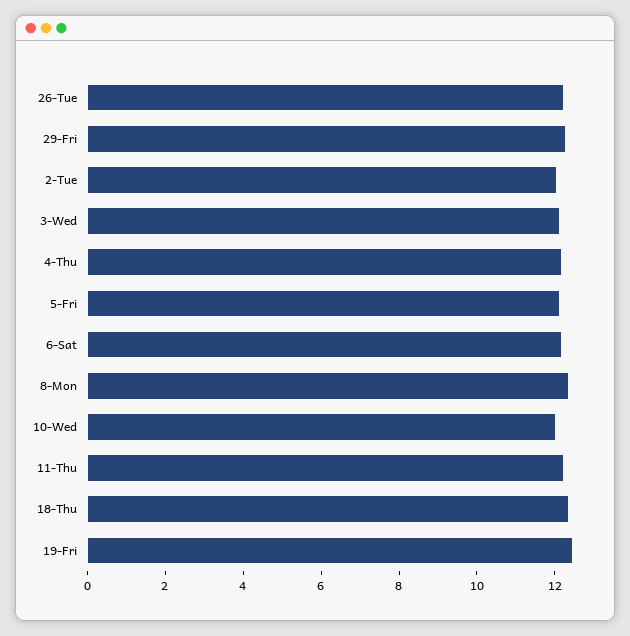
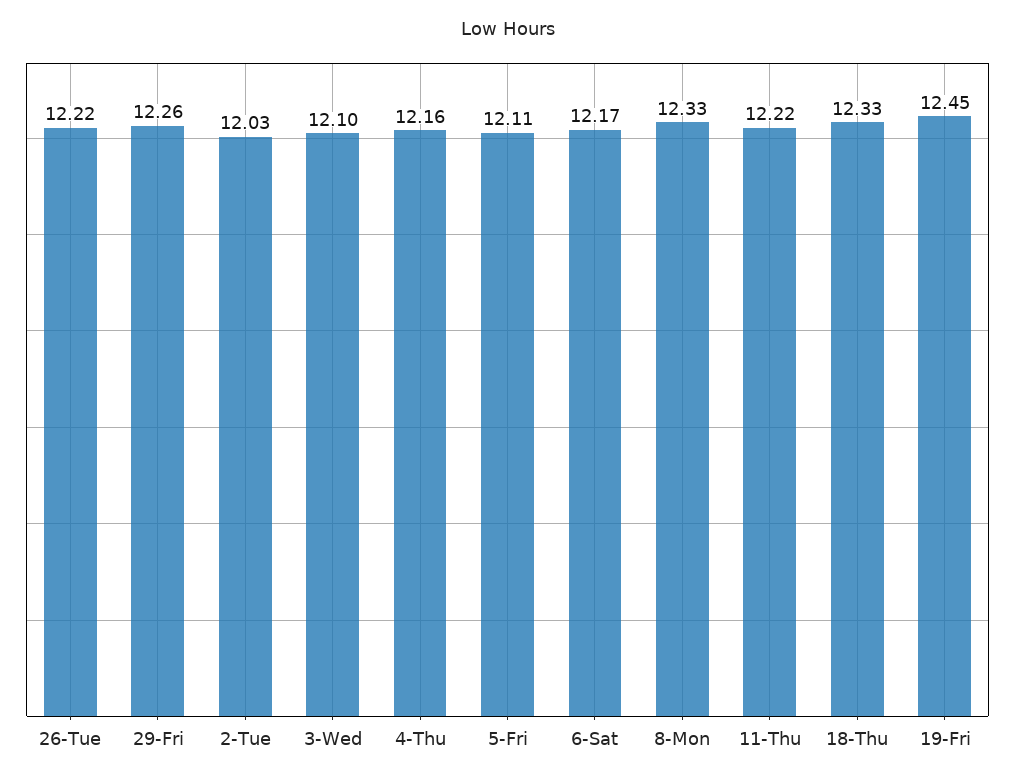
10-Wed: 12 -> none

